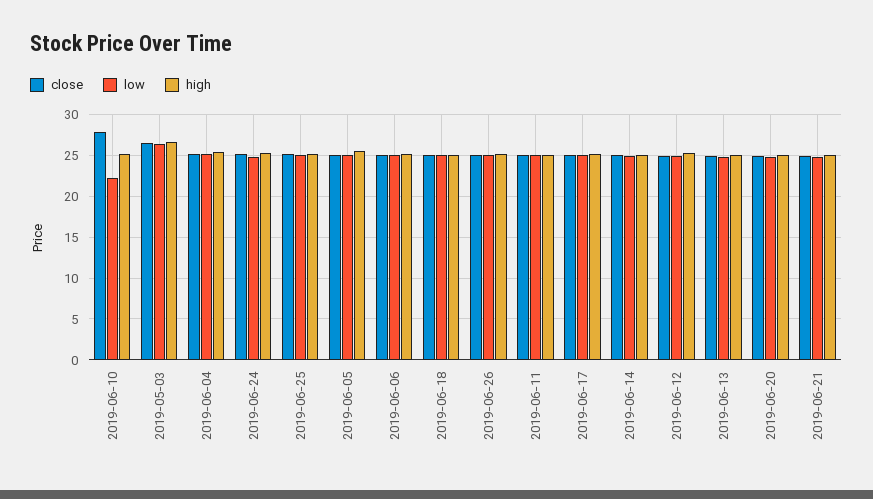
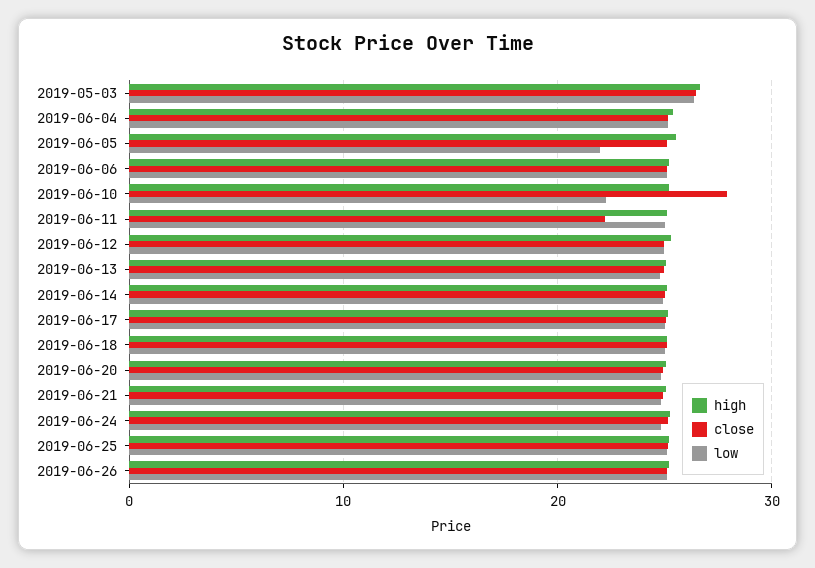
low, 2019-06-05: 25 -> 22
close, 2019-06-11: 25 -> 22

